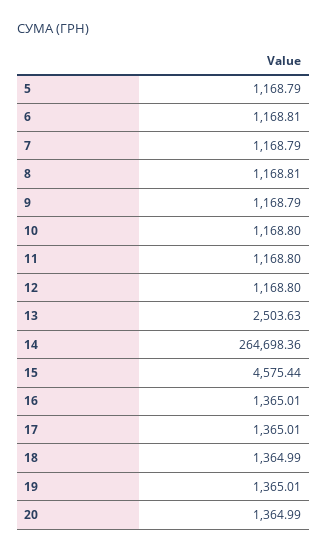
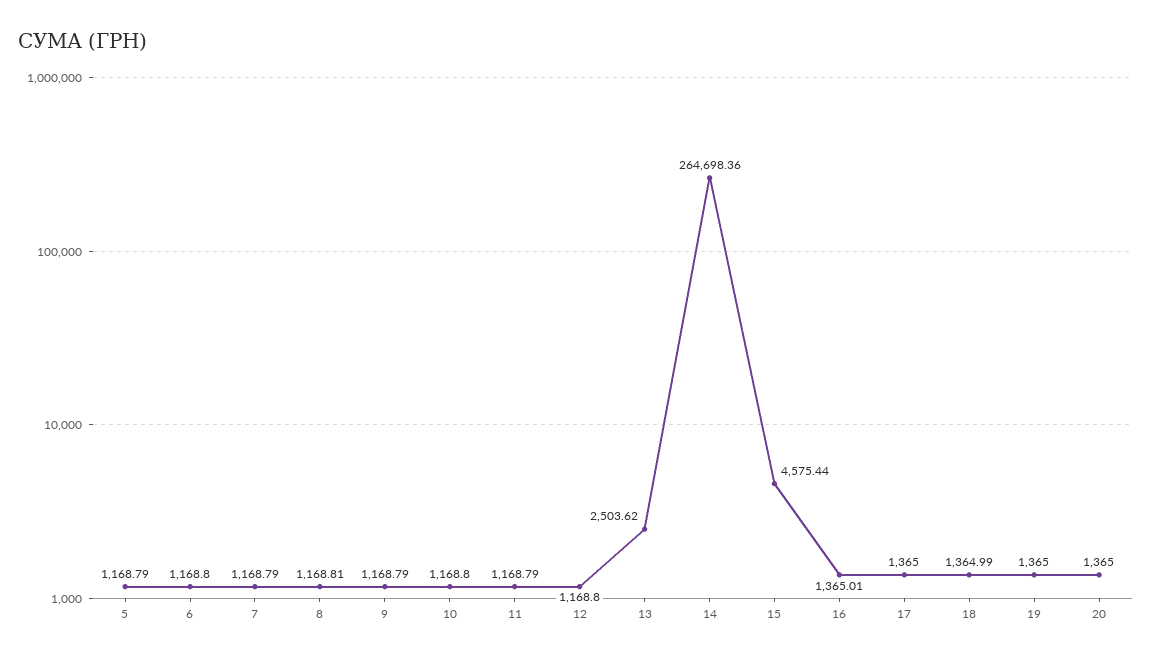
6: 1168.81 -> 1168.8
11: 1168.8 -> 1168.79
13: 2503.63 -> 2503.62
17: 1365.01 -> 1365
19: 1365.01 -> 1365
20: 1364.99 -> 1365

